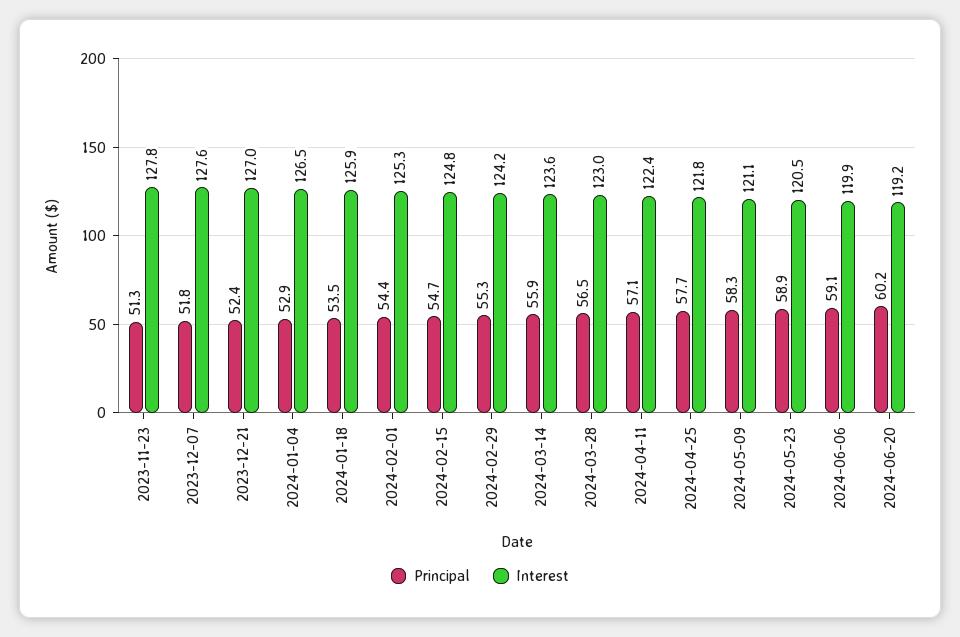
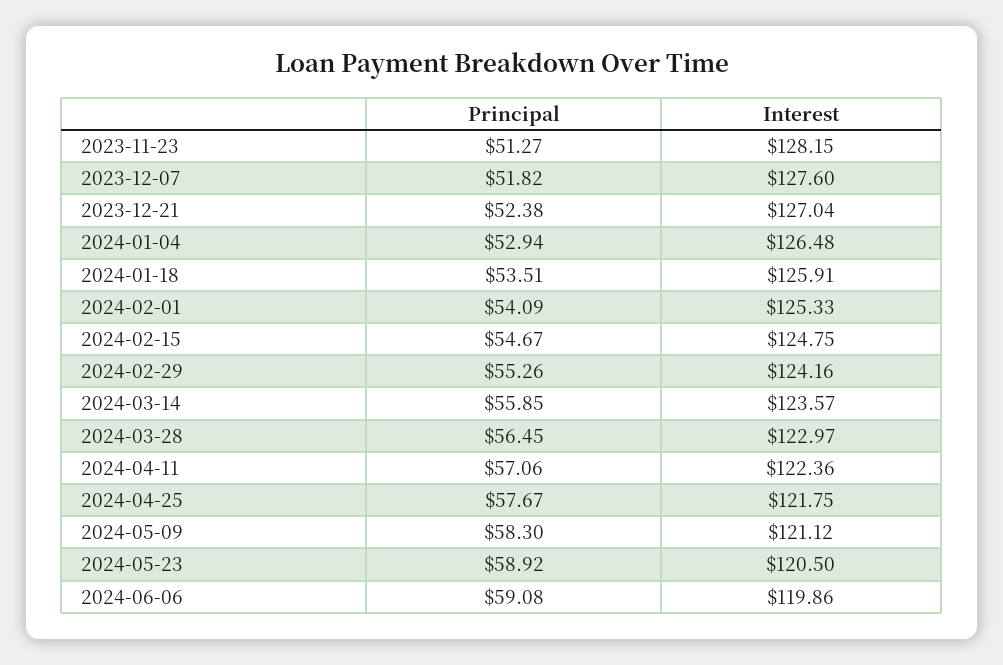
Interest, 2023-11-23: 127.8 -> 128.15
Principal, 2024-02-01: 54.4 -> 54.09
Principal, 2024-06-20: 60.2 -> none
Interest, 2024-06-20: 119.2 -> none

